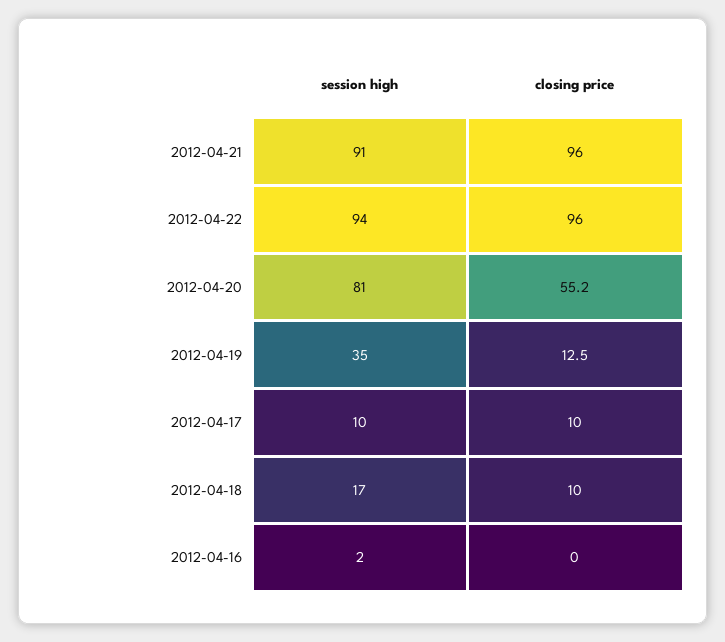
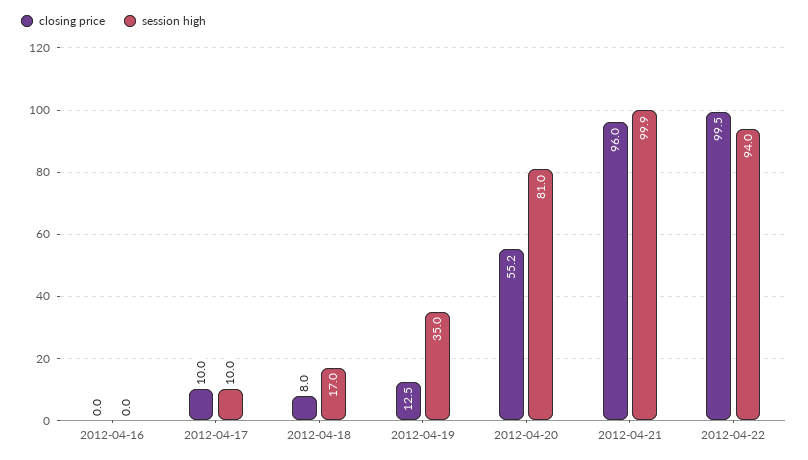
session high, 2012-04-21: 91 -> 99.9
closing price, 2012-04-22: 96 -> 99.5
closing price, 2012-04-18: 10 -> 8
session high, 2012-04-16: 2 -> 0

